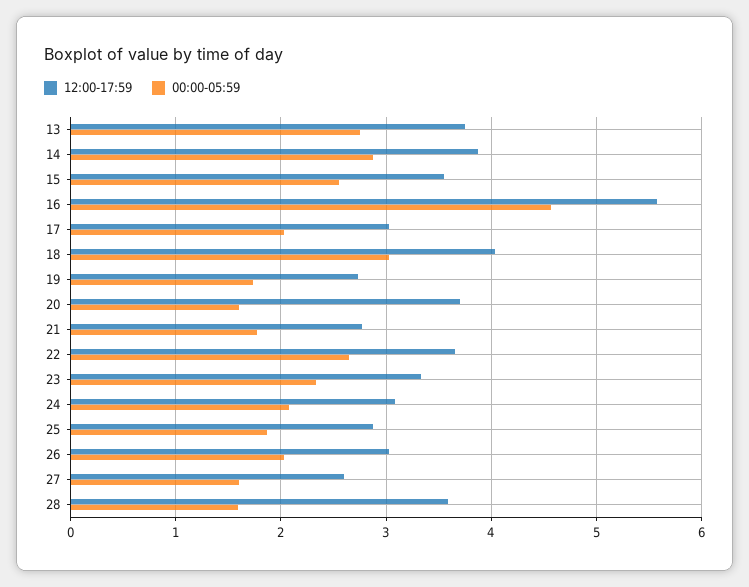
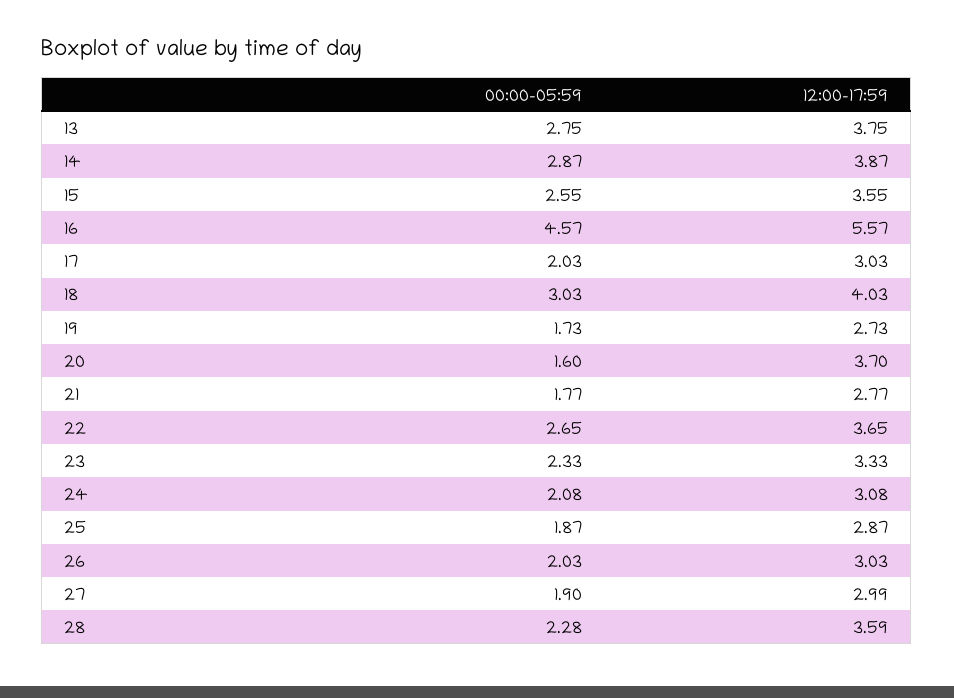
12:00-17:59, 27: 2.6 -> 2.99
00:00-05:59, 27: 1.6 -> 1.9
00:00-05:59, 28: 1.6 -> 2.28

